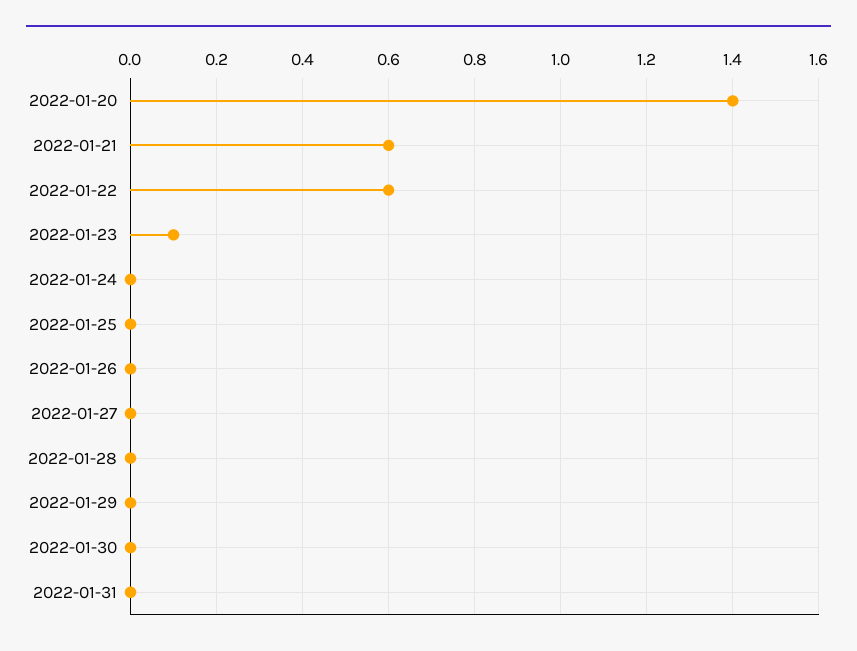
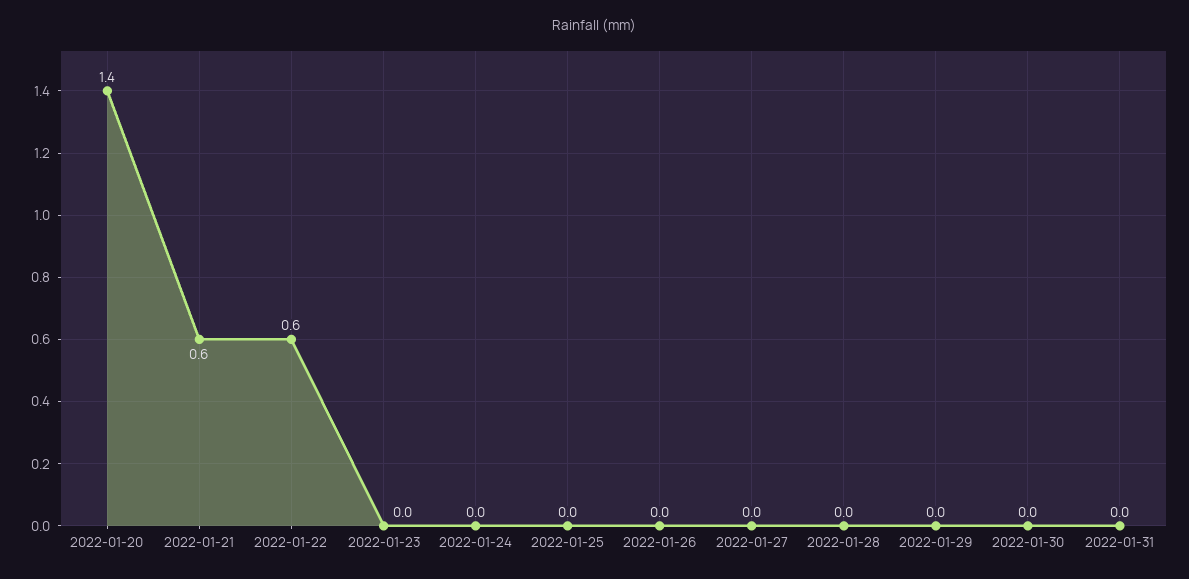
2022-01-23: 0.1 -> 0

